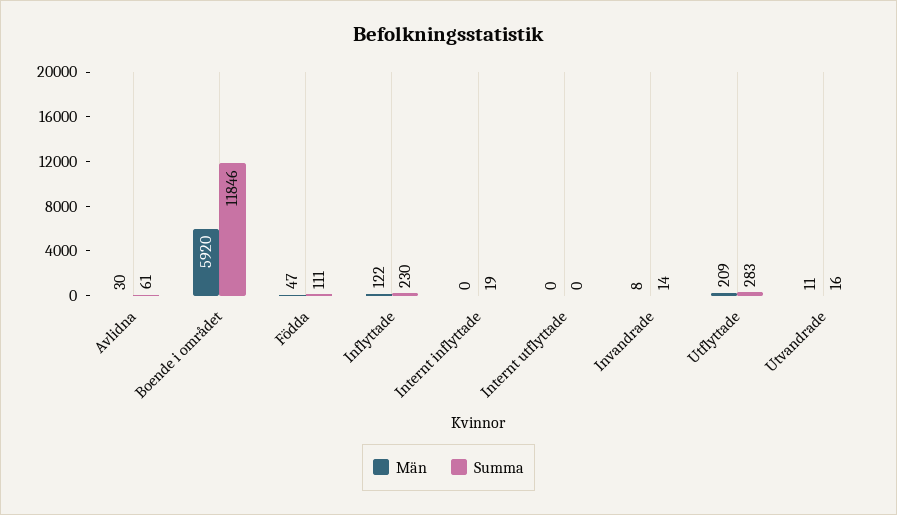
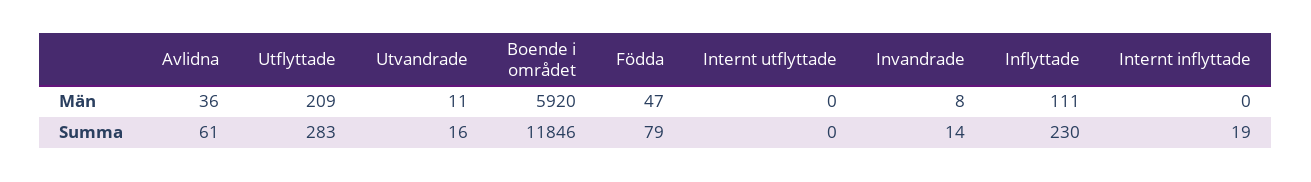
Män, Avlidna: 30 -> 36
Summa, Födda: 111 -> 79
Män, Inflyttade: 122 -> 111

